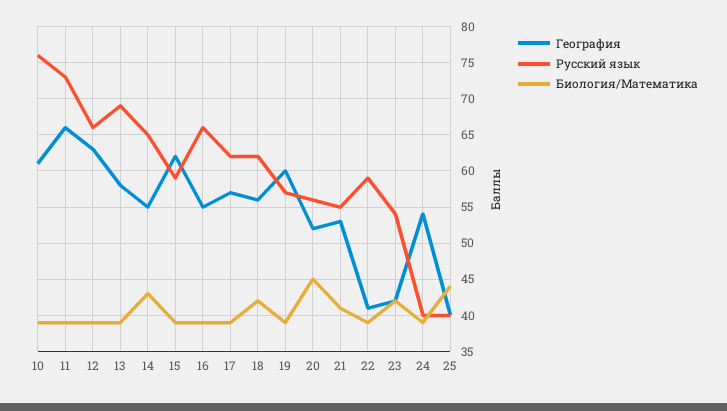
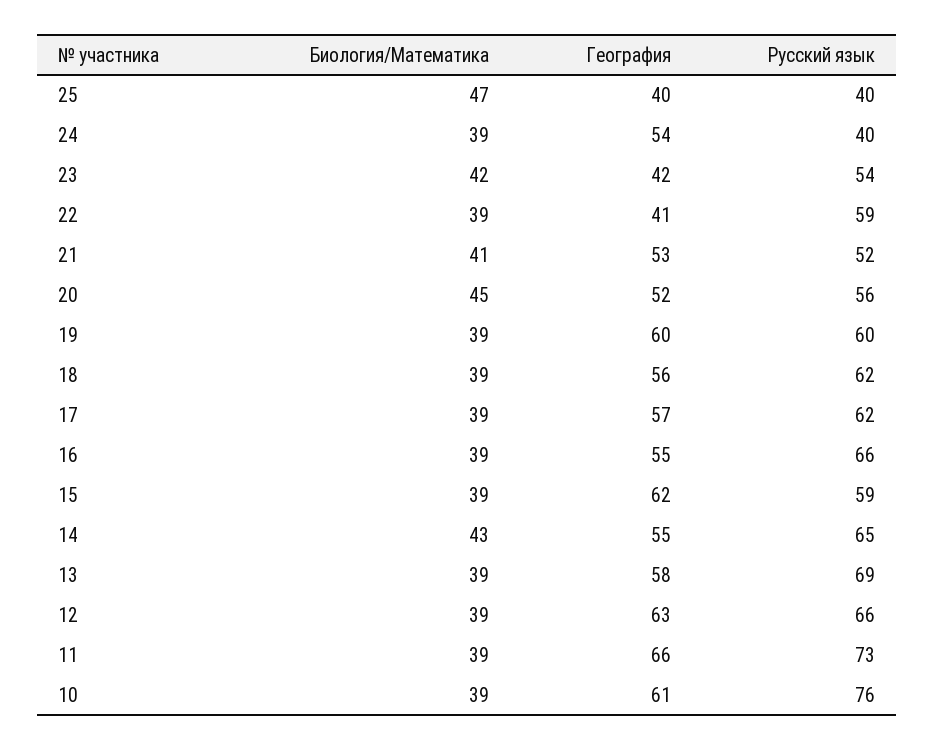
Биология/Математика, 18: 42 -> 39
Русский язык, 19: 57 -> 60
Русский язык, 21: 55 -> 52
Биология/Математика, 25: 44 -> 47

